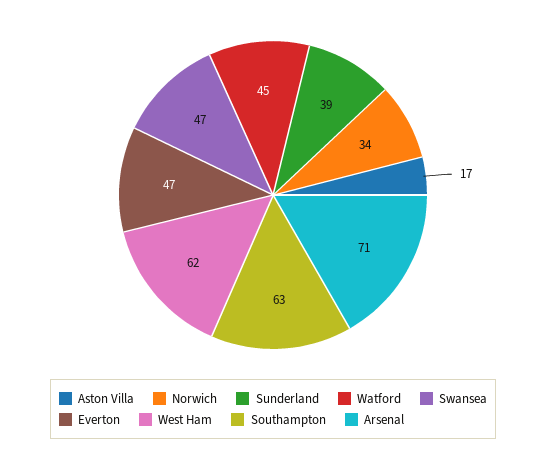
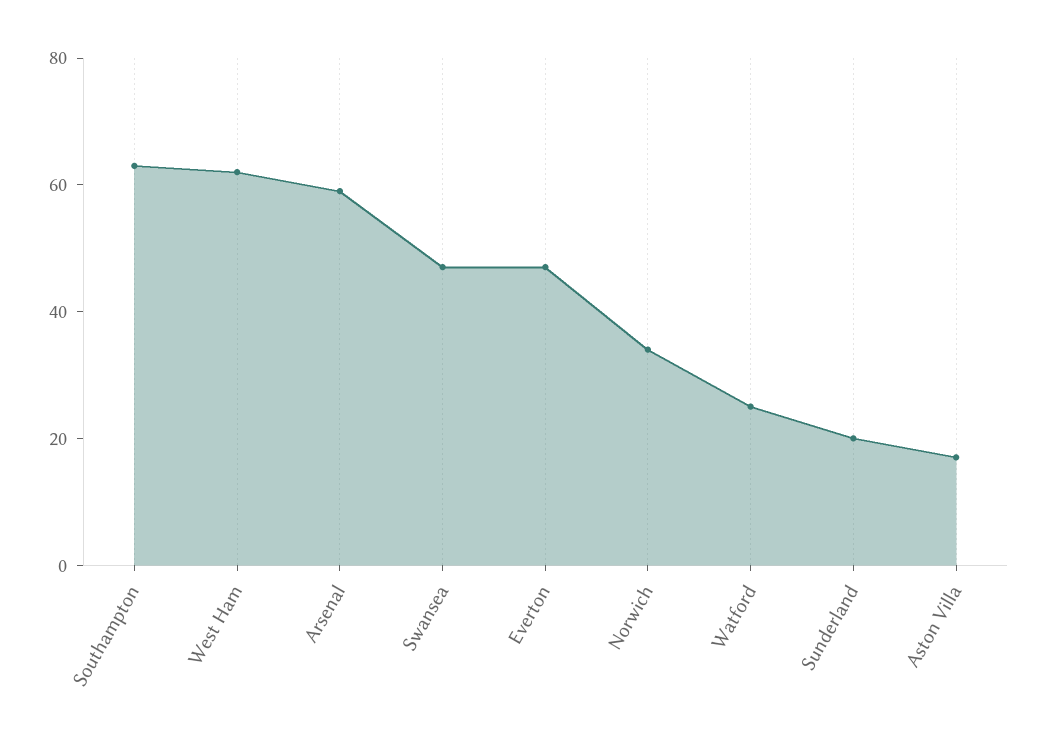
Sunderland: 39 -> 20
Watford: 45 -> 25
Arsenal: 71 -> 60

